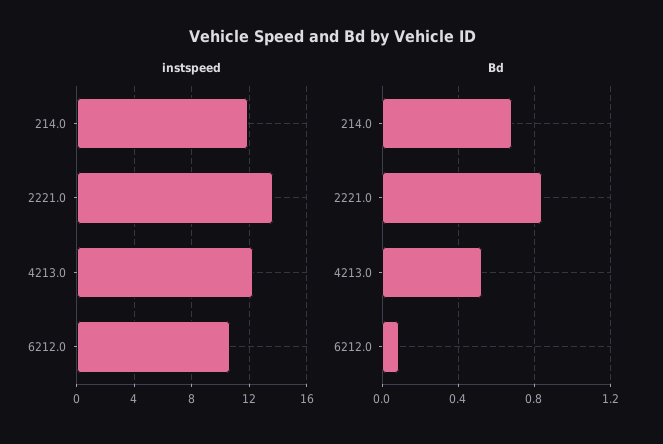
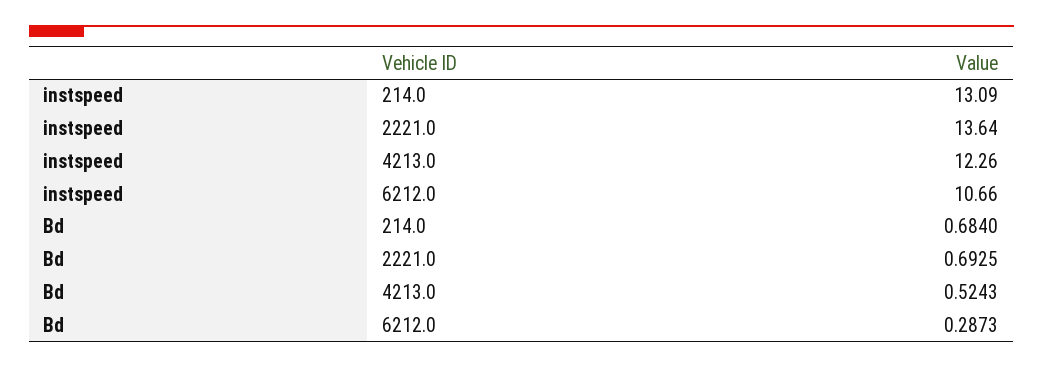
instspeed, 214.0: 12 -> 13.09
Bd, 2221.0: 0.85 -> 0.6925
Bd, 6212.0: 0.1 -> 0.2873

